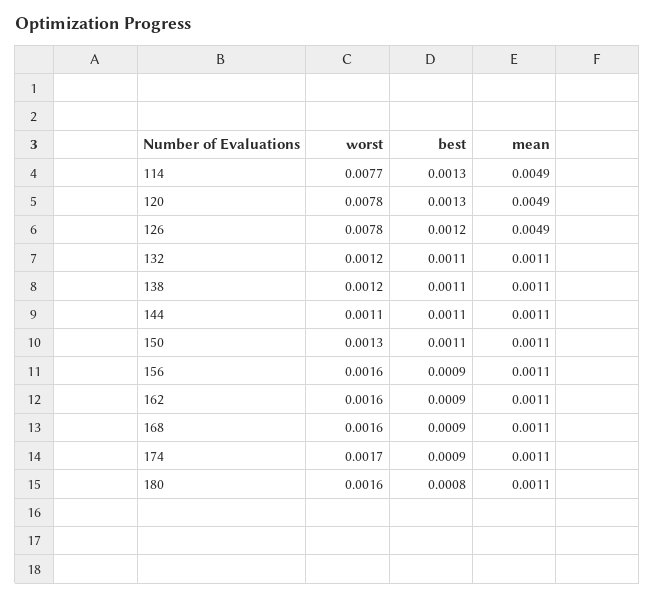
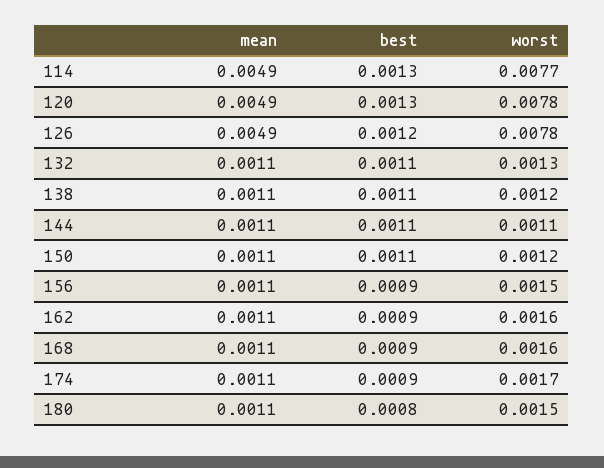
worst, 132: 0.0012 -> 0.0013
worst, 150: 0.0013 -> 0.0012
worst, 156: 0.0016 -> 0.0015
worst, 180: 0.0016 -> 0.0015

